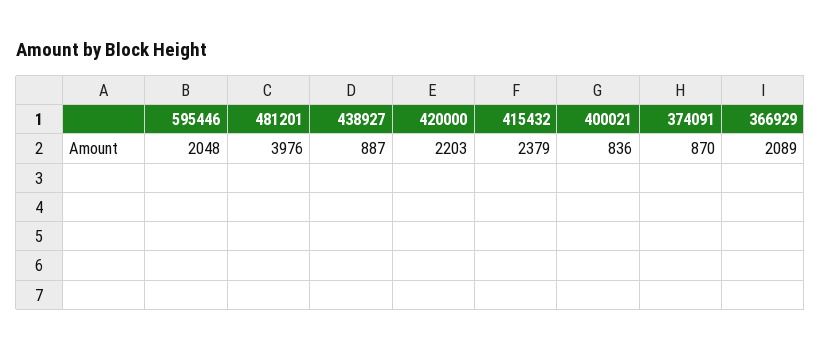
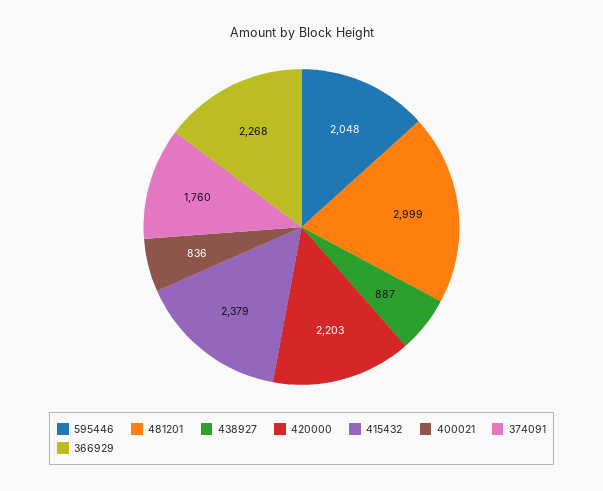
481201: 3976 -> 2999
374091: 870 -> 1760
366929: 2089 -> 2268

